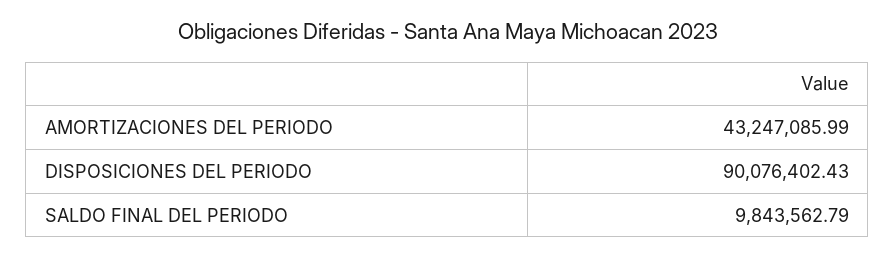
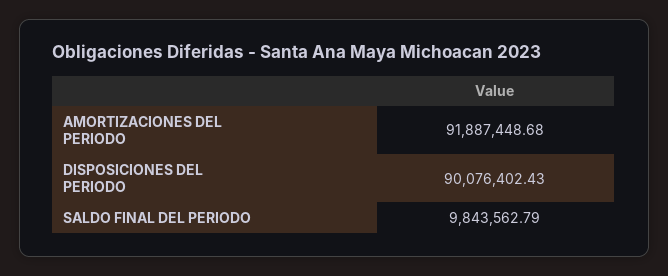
AMORTIZACIONES DEL PERIODO: 43247085.99 -> 91887448.68

